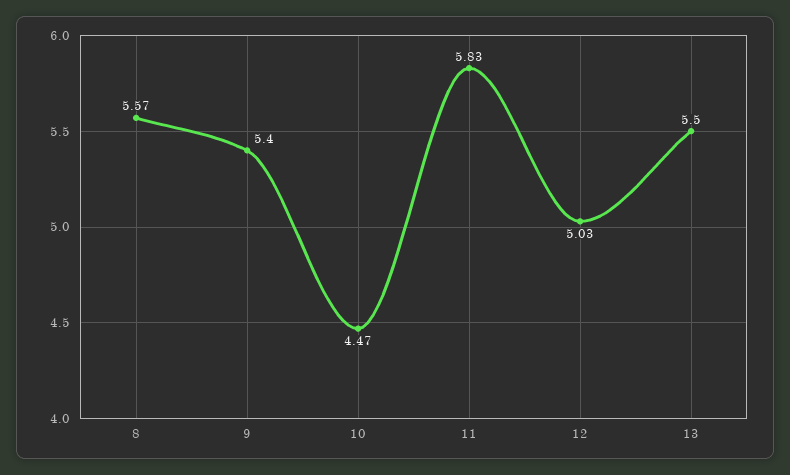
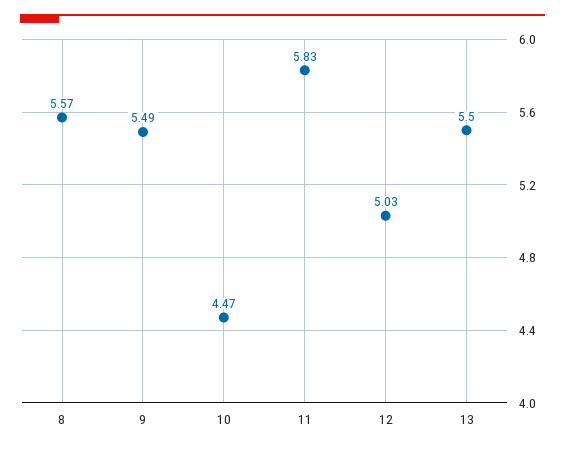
9: 5.4 -> 5.49

